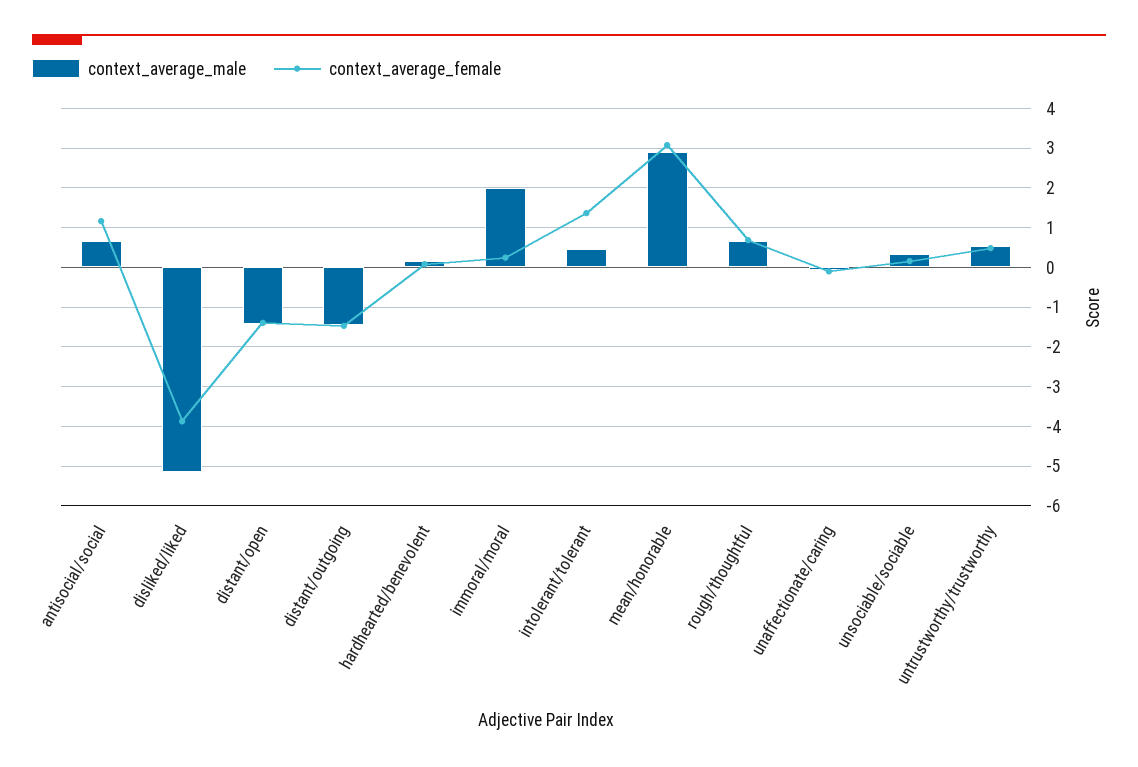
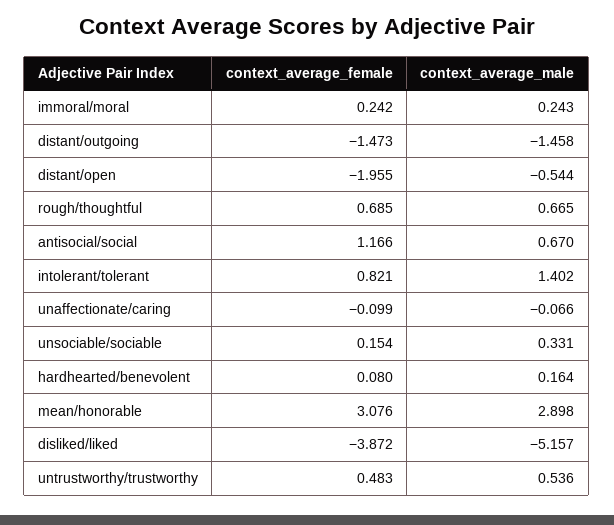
context_average_male, distant/open: -1.4 -> -0.544
context_average_female, distant/open: -1.4 -> -1.955
context_average_male, immoral/moral: 2 -> 0.243
context_average_male, intolerant/tolerant: 0.4 -> 1.402
context_average_female, intolerant/tolerant: 1.4 -> 0.821

